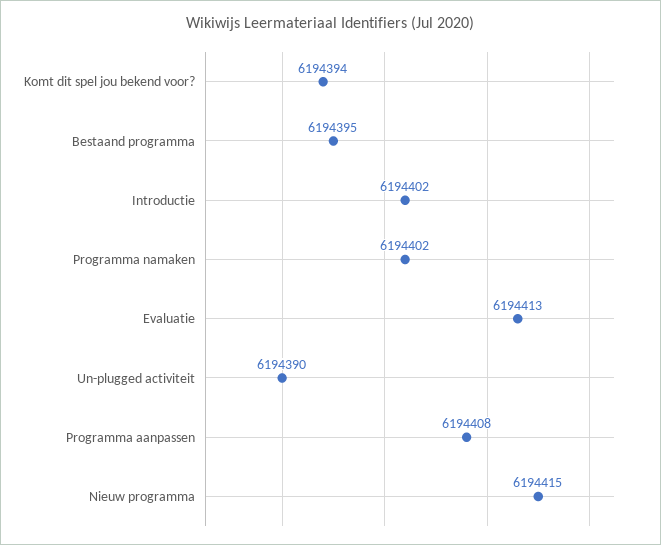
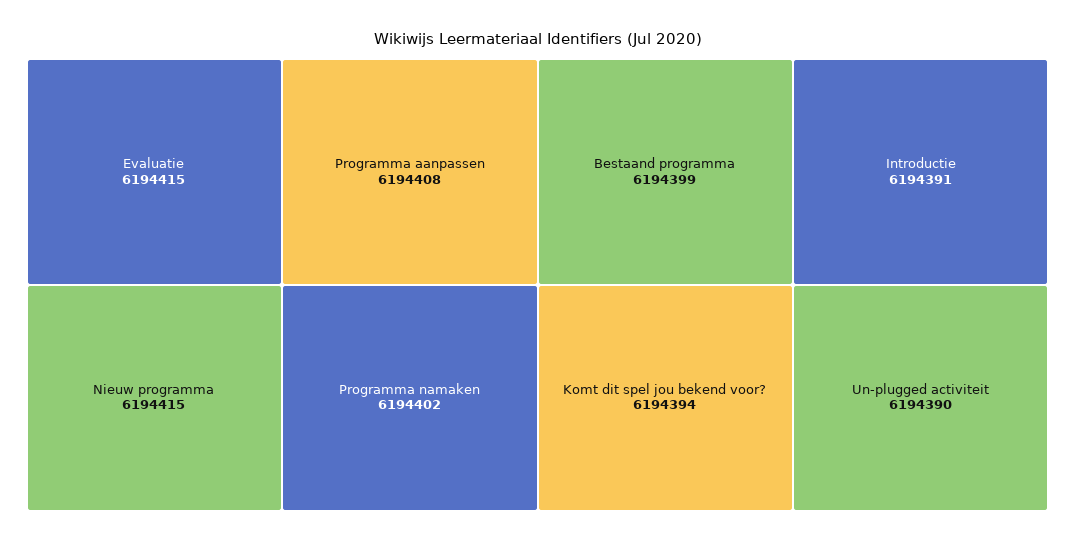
Bestaand programma: 6194395 -> 6194399
Introductie: 6194402 -> 6194391
Evaluatie: 6194413 -> 6194415

